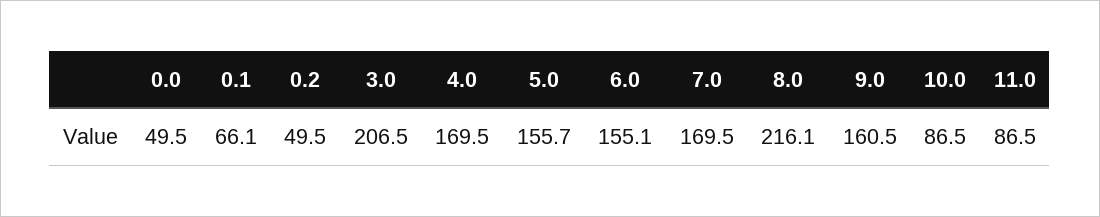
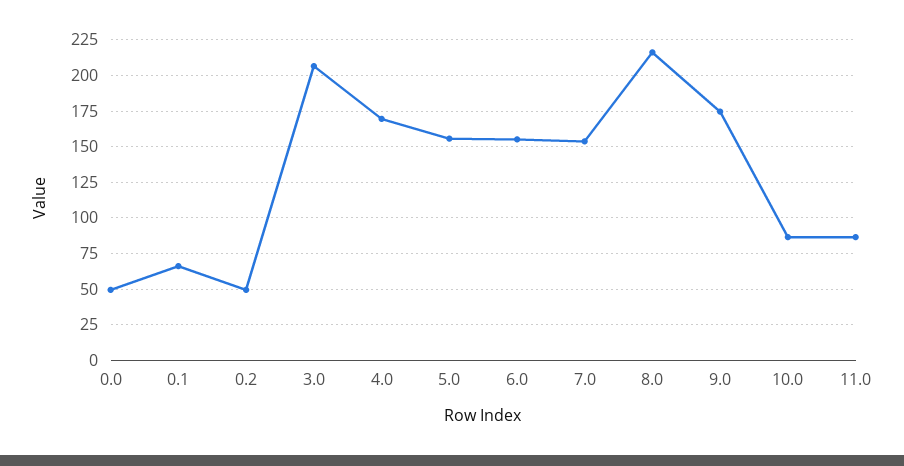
7.0: 169.5 -> 155
9.0: 160.5 -> 175

